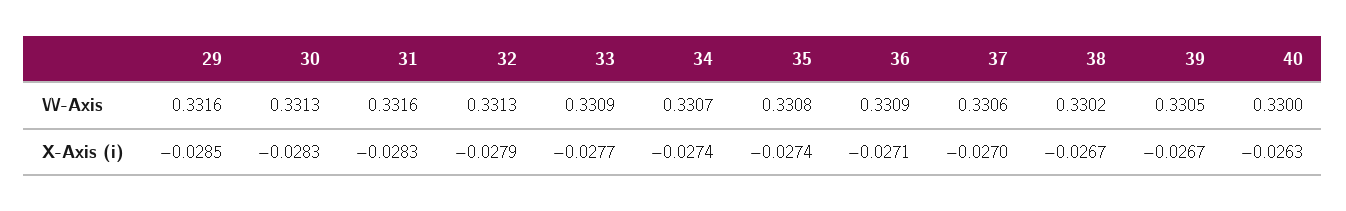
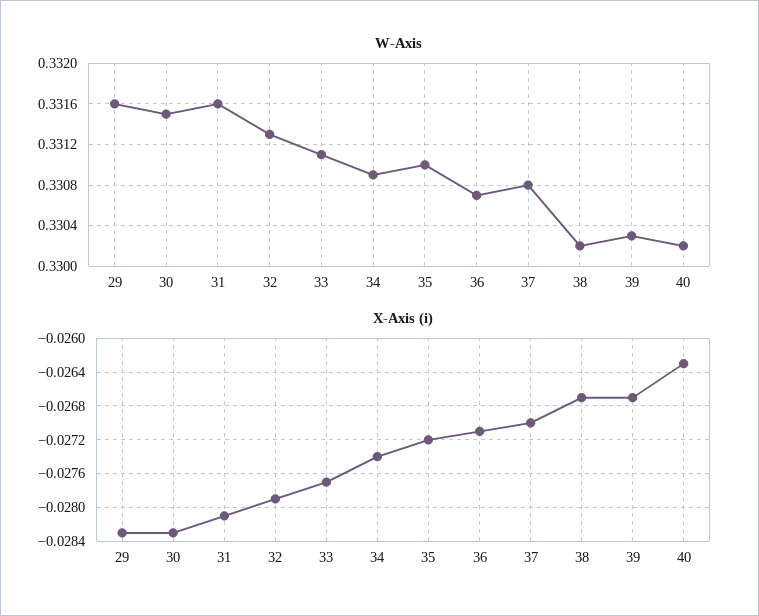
W-Axis, 30: 0.3313 -> 0.3315
W-Axis, 33: 0.3309 -> 0.3311
W-Axis, 34: 0.3307 -> 0.3309
W-Axis, 35: 0.3308 -> 0.331
W-Axis, 36: 0.3309 -> 0.3307
W-Axis, 37: 0.3306 -> 0.3308
W-Axis, 39: 0.3305 -> 0.3303
W-Axis, 40: 0.33 -> 0.3302
X-Axis (i), 29: -0.0285 -> -0.0283
X-Axis (i), 31: -0.0283 -> -0.0281
X-Axis (i), 35: -0.0274 -> -0.0272

